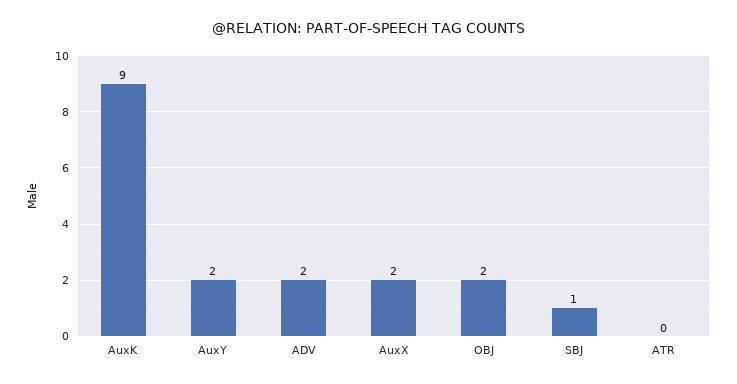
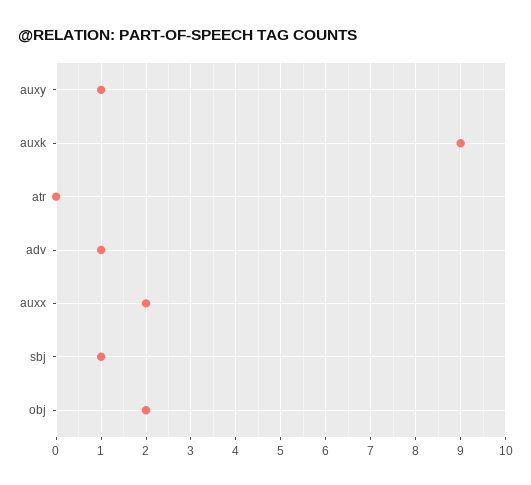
AuxY: 2 -> 1
ADV: 2 -> 1

